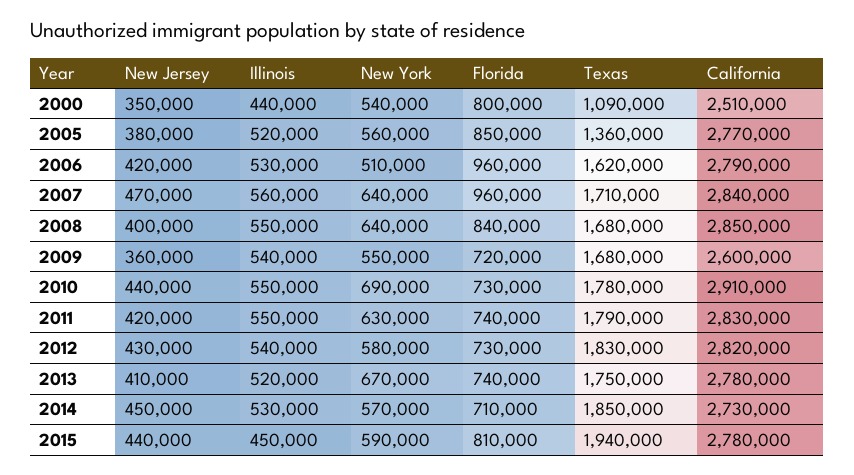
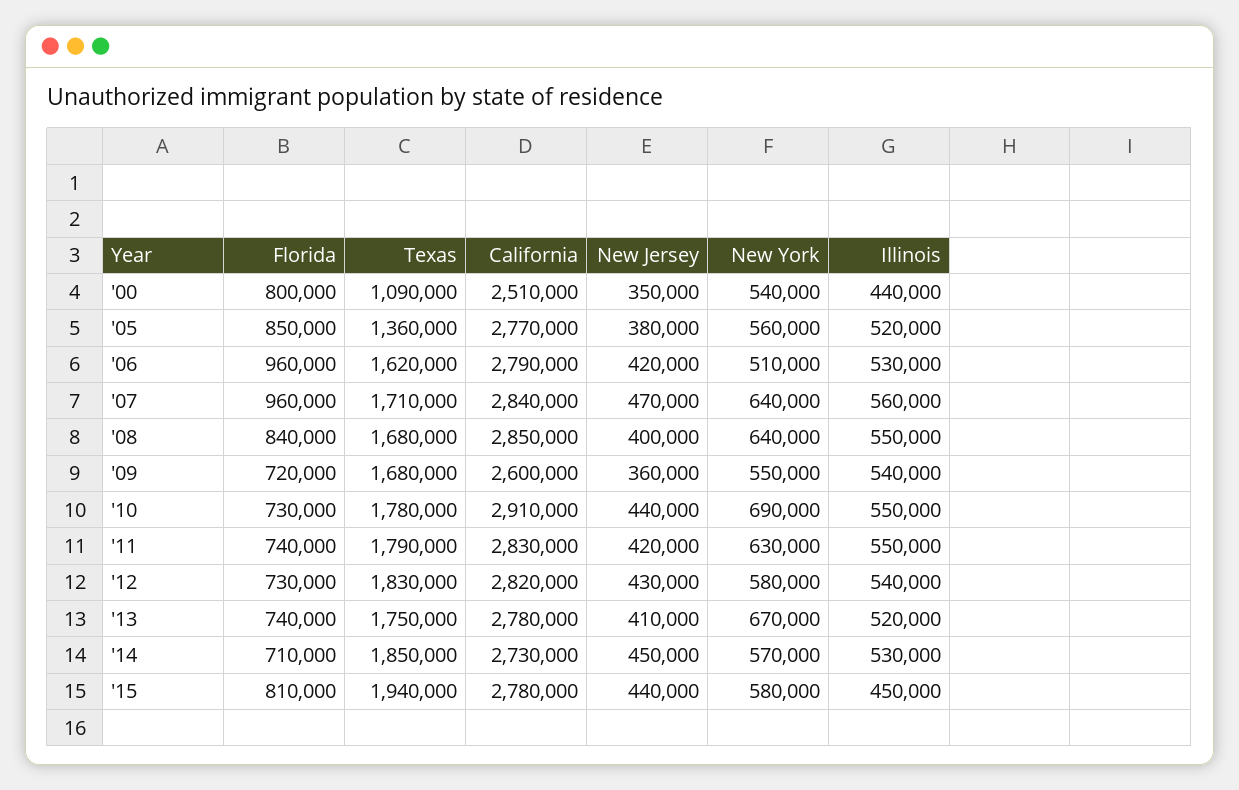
New York, 2015: 590000 -> 580000

